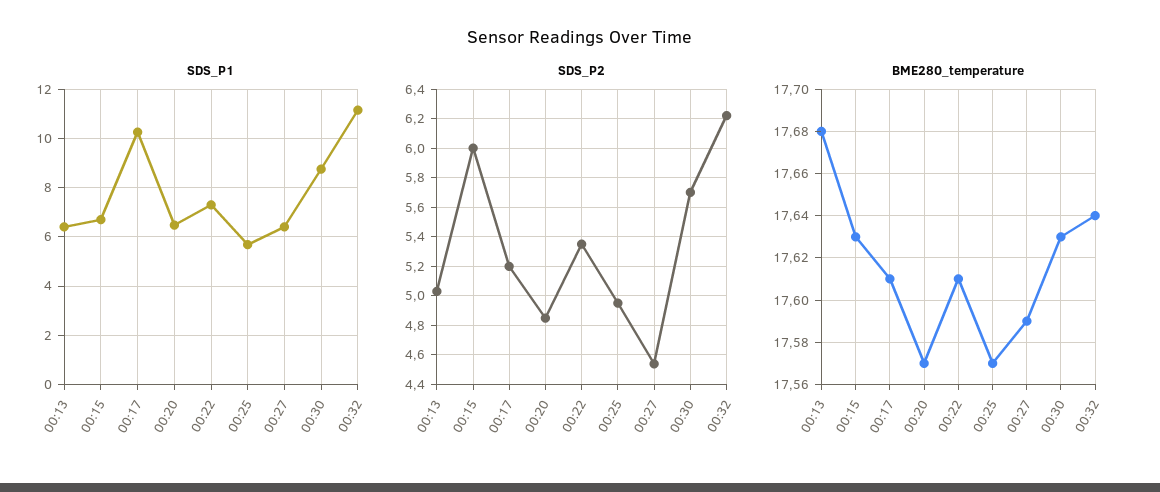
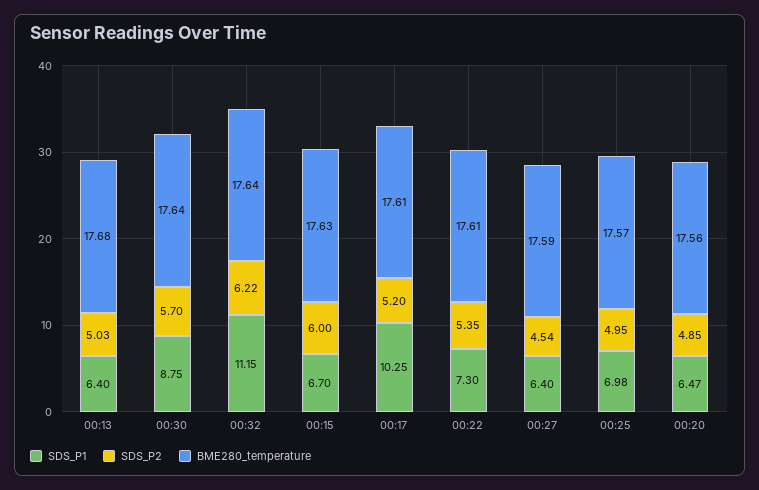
SDS_P1, 00:25: 5.75 -> 6.98
BME280_temperature, 00:20: 17.57 -> 17.56
BME280_temperature, 00:30: 17.63 -> 17.64

